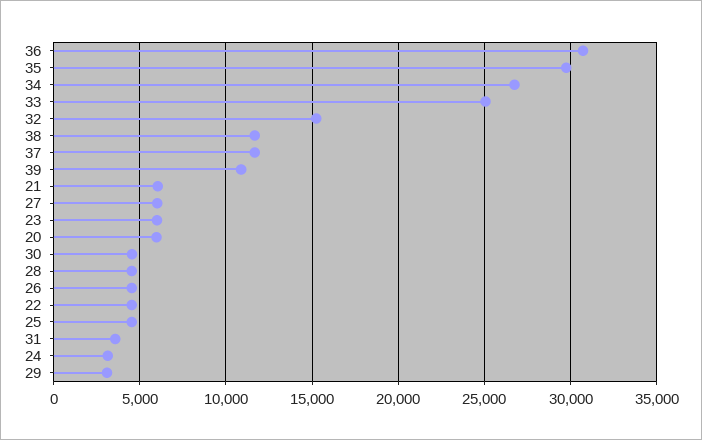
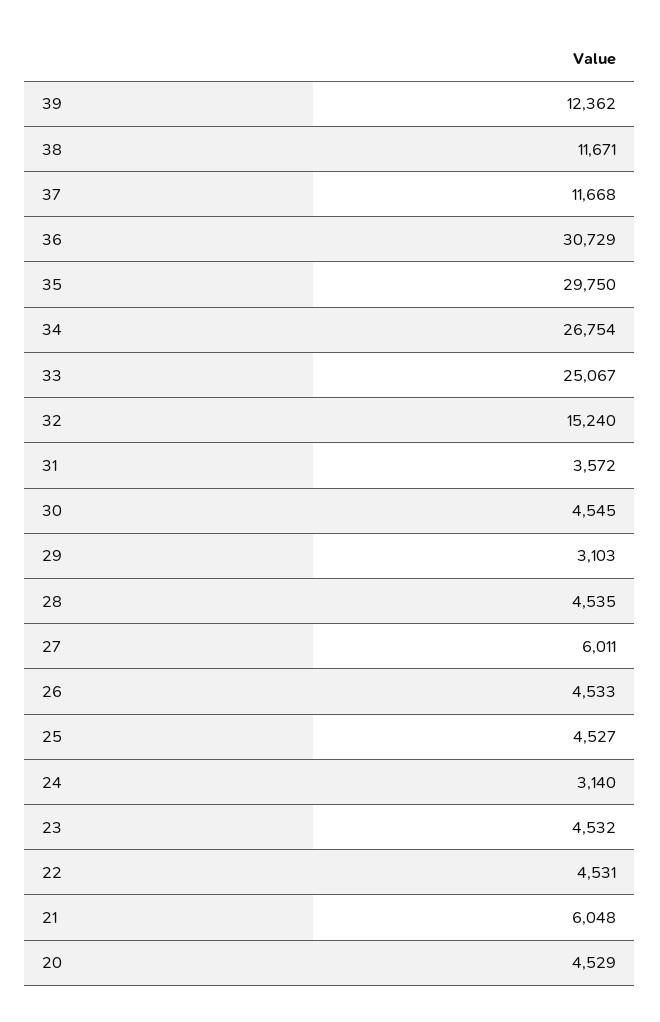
39: 11000 -> 12362
23: 6000 -> 4532
20: 6000 -> 4529

